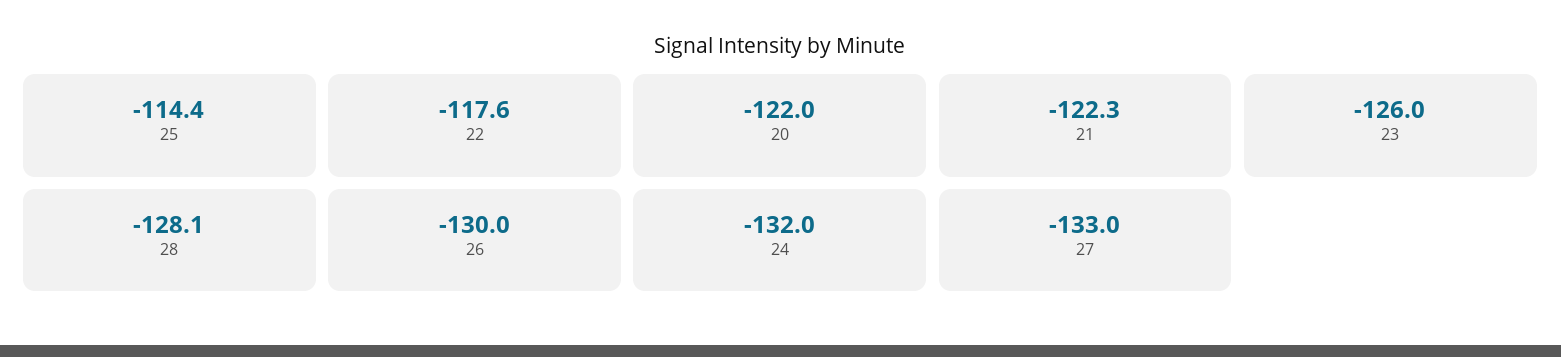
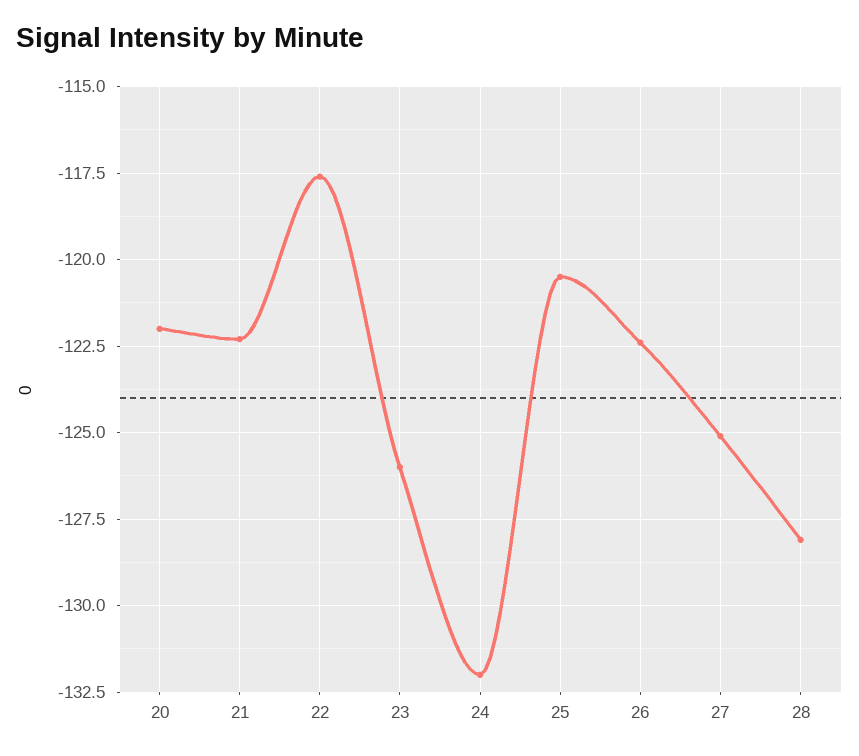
25: -114.4 -> -120.5
26: -130 -> -122.5
27: -133 -> -125

